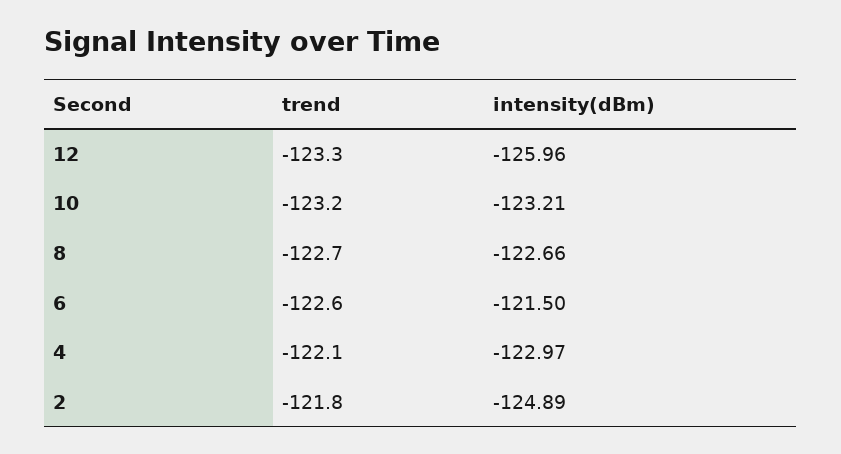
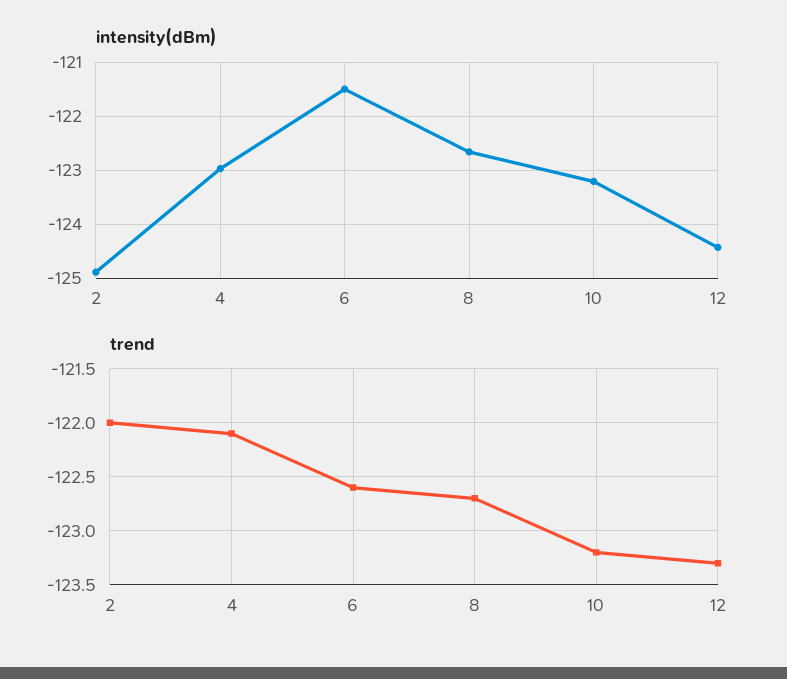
intensity(dBm), 12: -125.96 -> -124.4
trend, 2: -121.8 -> -122

